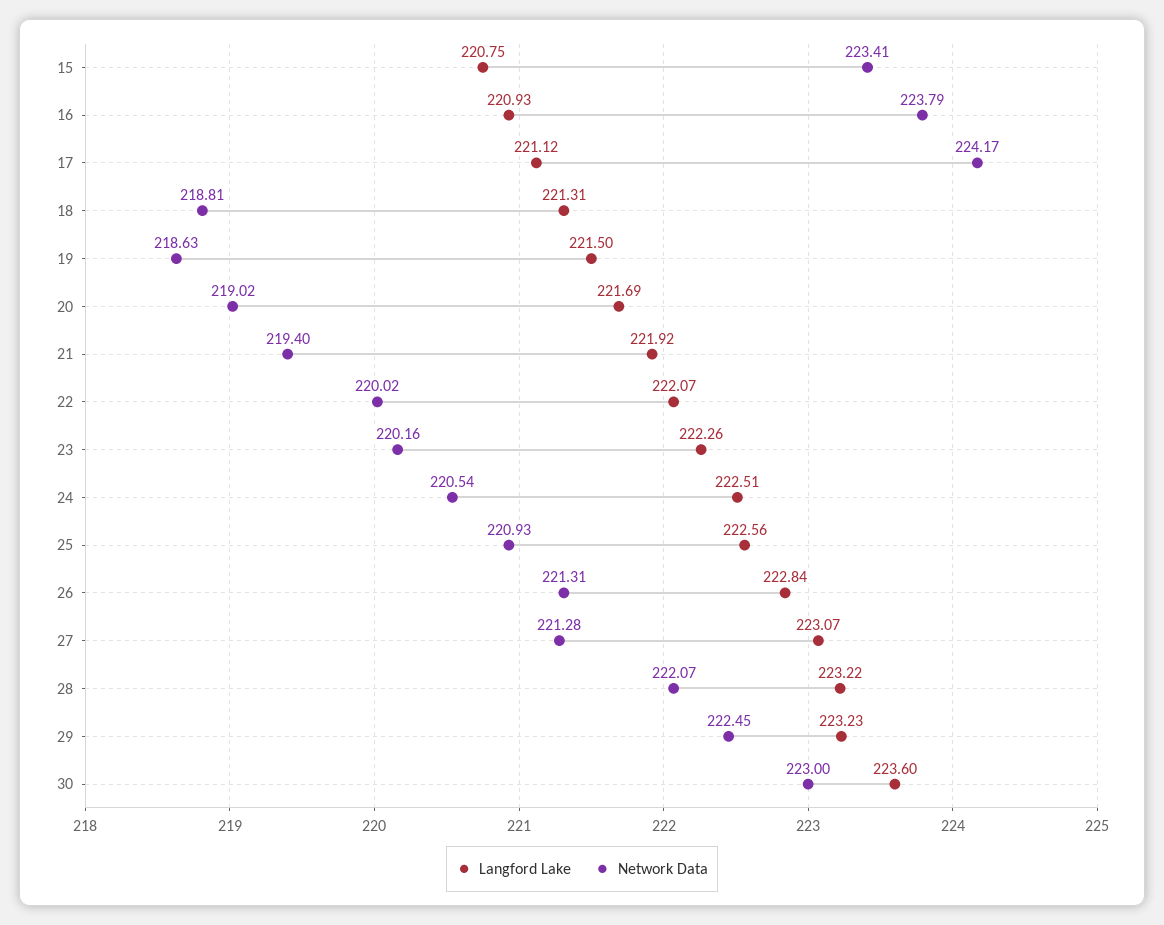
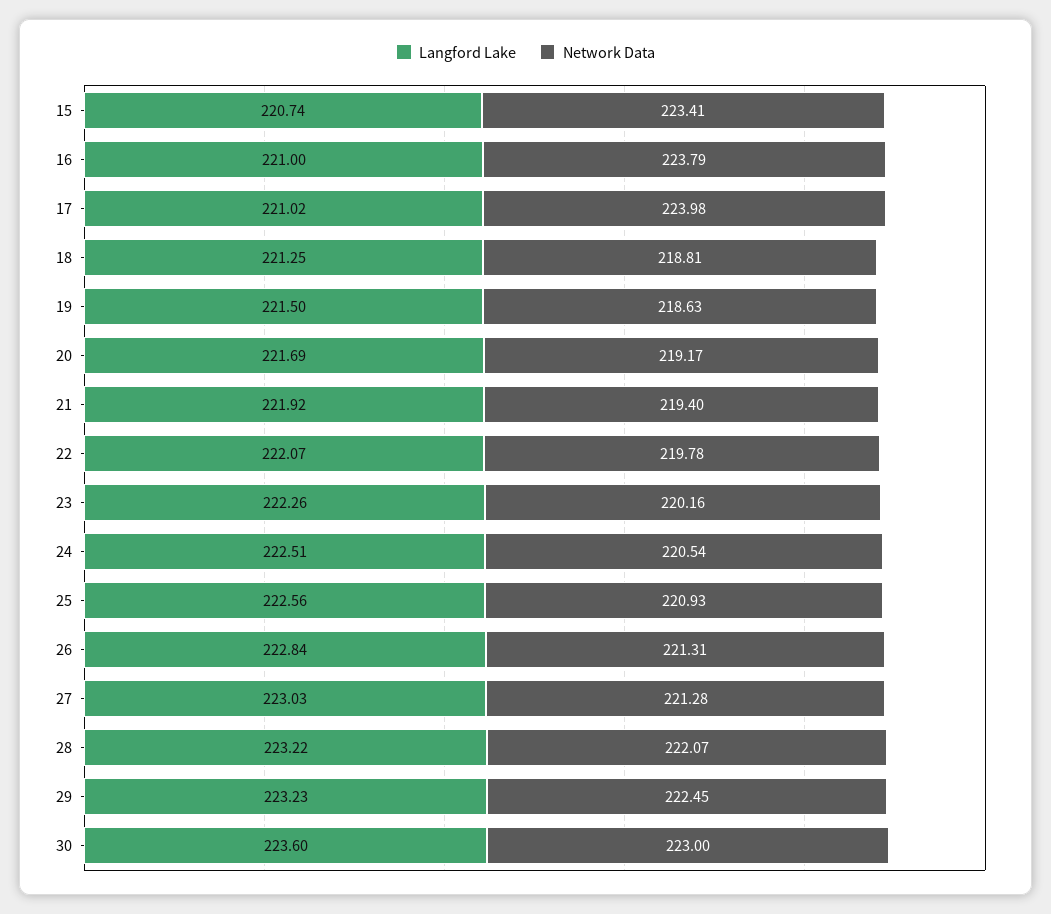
Langford Lake, 15: 220.75 -> 220.74
Langford Lake, 16: 220.93 -> 221
Langford Lake, 17: 221.12 -> 221.02
Network Data, 17: 224.17 -> 223.98
Langford Lake, 18: 221.31 -> 221.25
Network Data, 20: 219.02 -> 219.17
Network Data, 22: 220.02 -> 219.78
Langford Lake, 27: 223.07 -> 223.03

